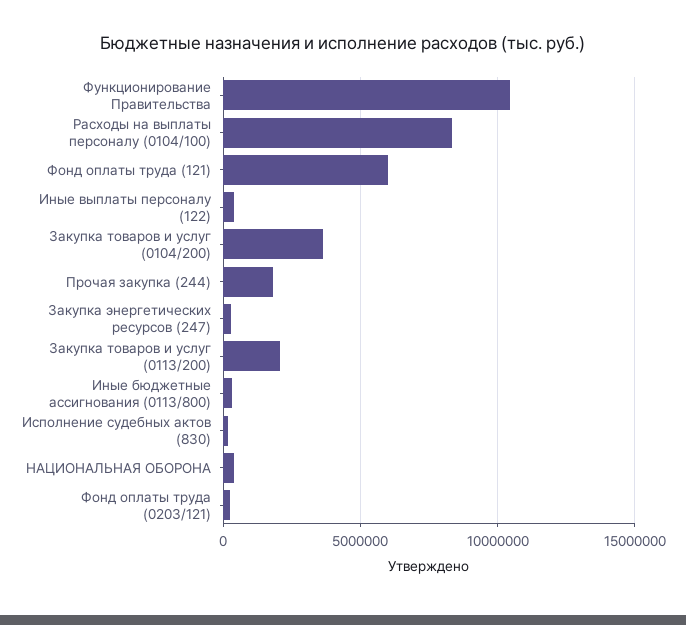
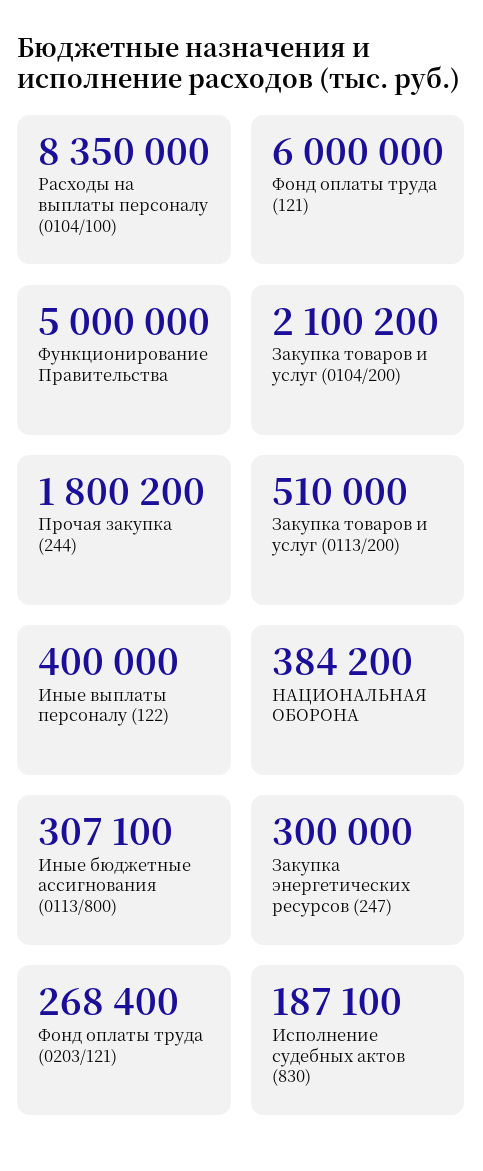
Функционирование Правительства: 10500000 -> 5000000
Закупка товаров и услуг (0104/200): 3500000 -> 2100200
Закупка товаров и услуг (0113/200): 2000000 -> 510000

